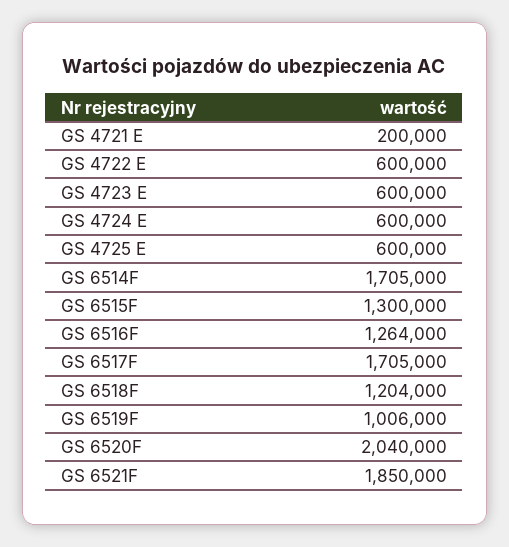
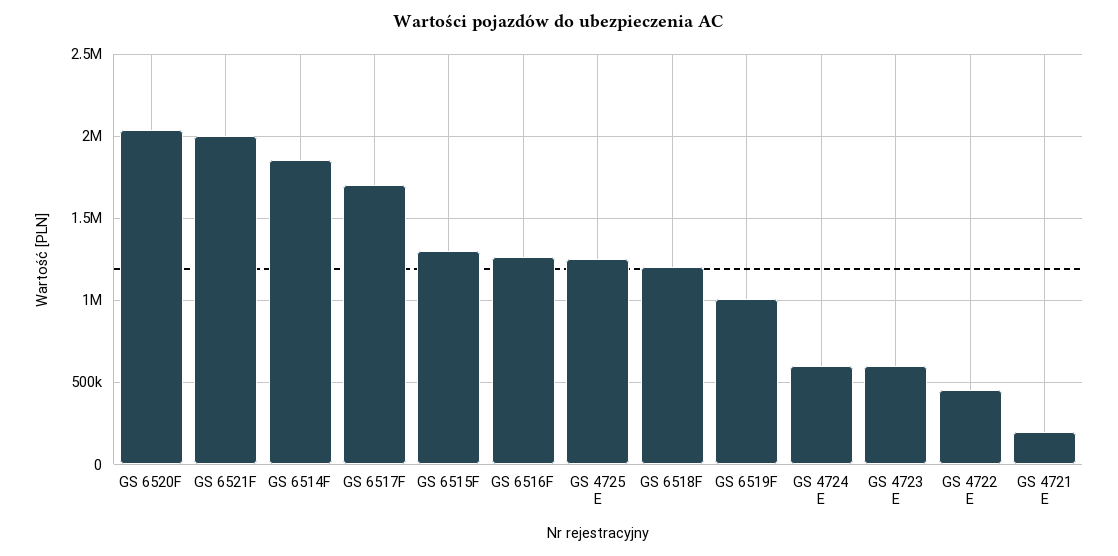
GS 4722 E: 600000 -> 450000
GS 4725 E: 600000 -> 1250000
GS 6514F: 1705000 -> 1850000
GS 6521F: 1850000 -> 2000000

